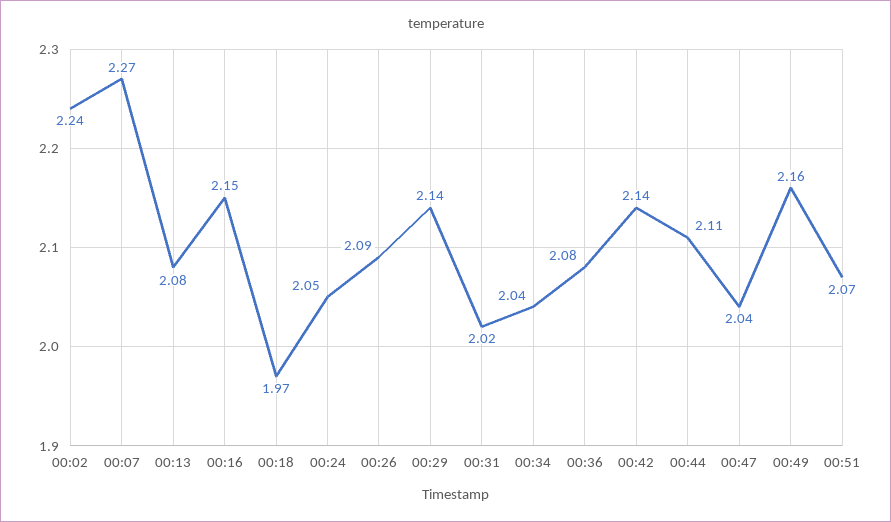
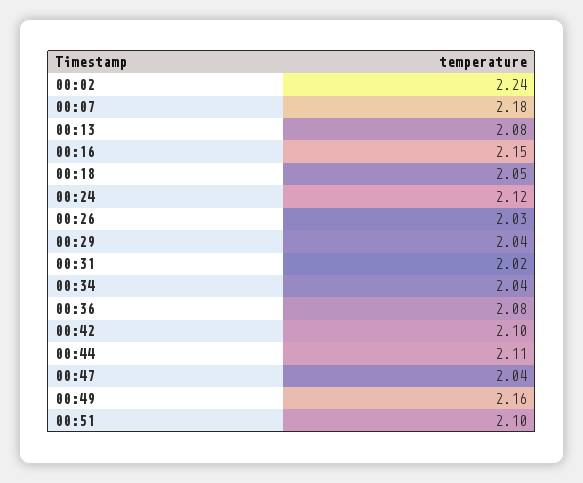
00:07: 2.27 -> 2.18
00:18: 1.97 -> 2.05
00:24: 2.05 -> 2.12
00:26: 2.09 -> 2.03
00:29: 2.14 -> 2.04
00:42: 2.14 -> 2.1
00:51: 2.07 -> 2.1

